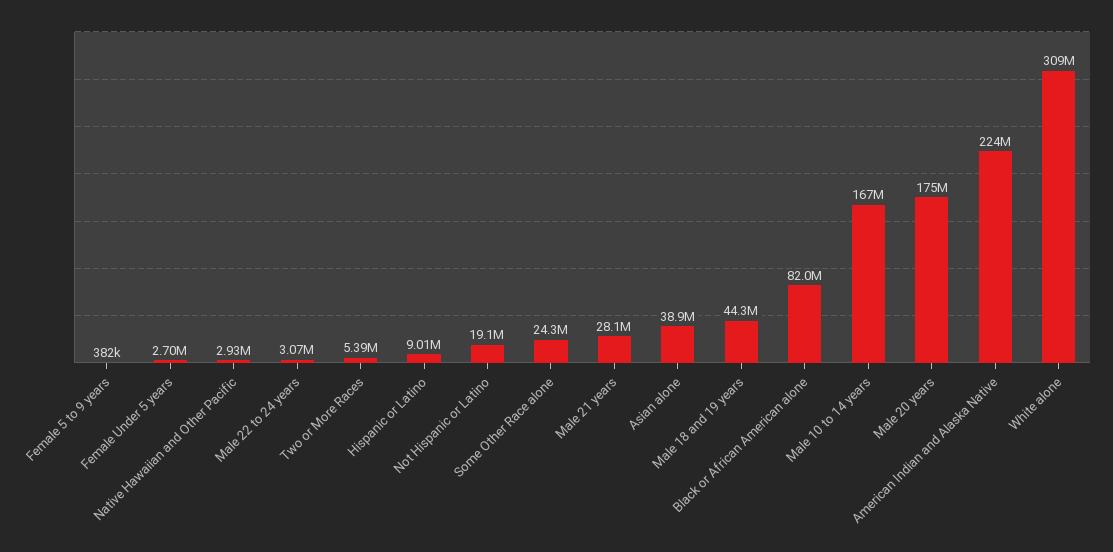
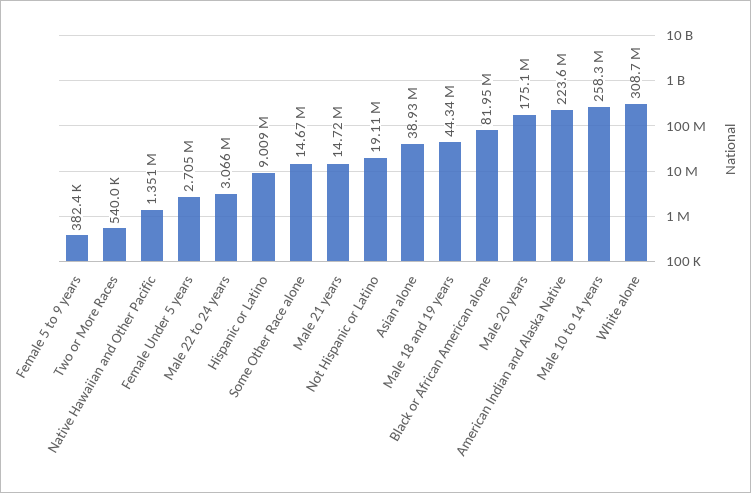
Native Hawaiian and Other Pacific: 2930000 -> 1351000
Two or More Races: 5390000 -> 540000
Some Other Race alone: 24300000 -> 14670000
Male 21 years: 28100000 -> 14720000
Male 10 to 14 years: 167000000 -> 258300000

